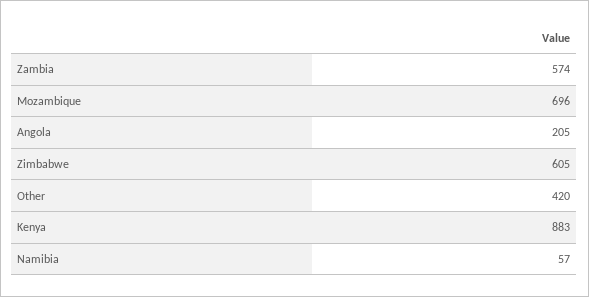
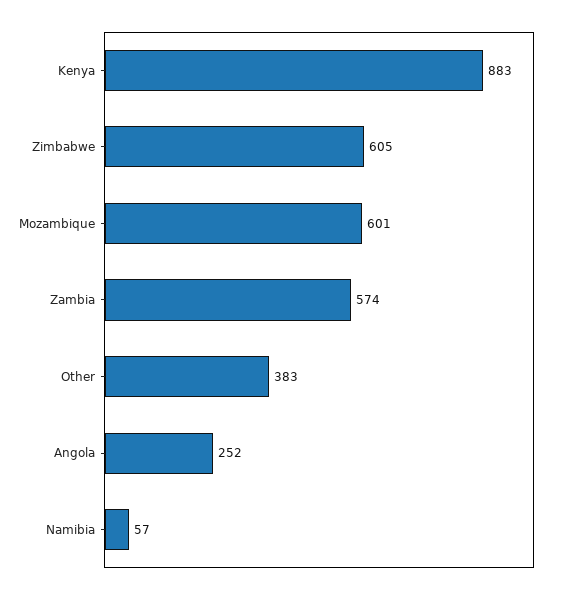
Mozambique: 696 -> 601
Angola: 205 -> 252
Other: 420 -> 383

